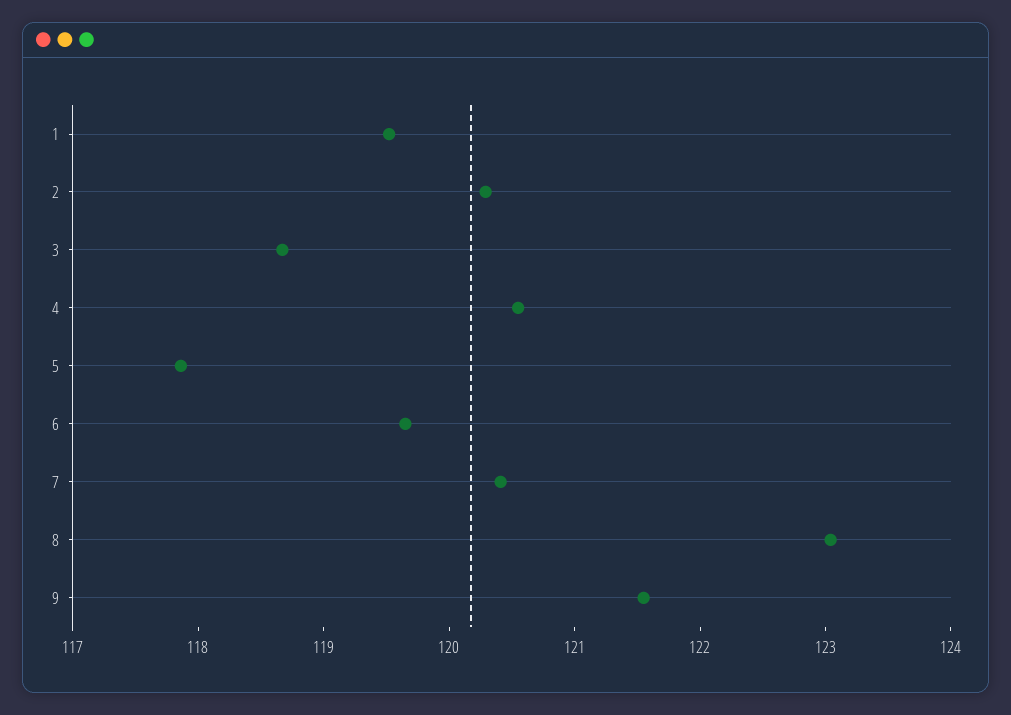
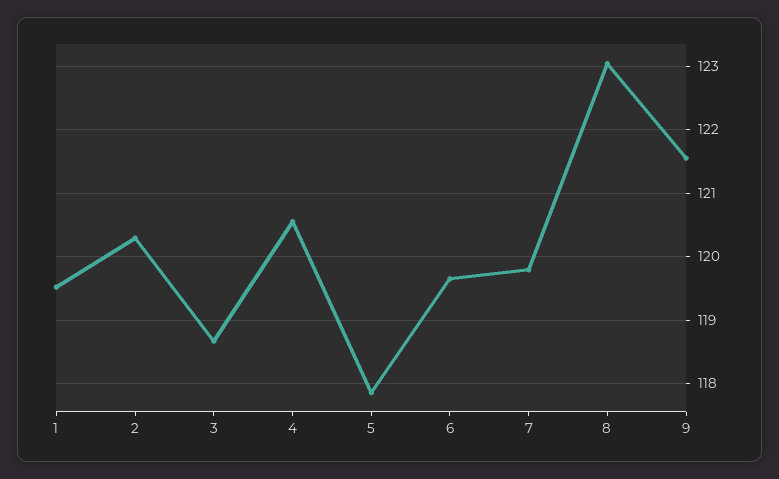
7: 120.4 -> 119.8

